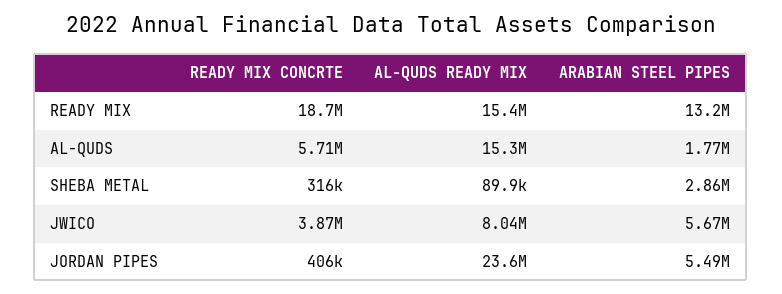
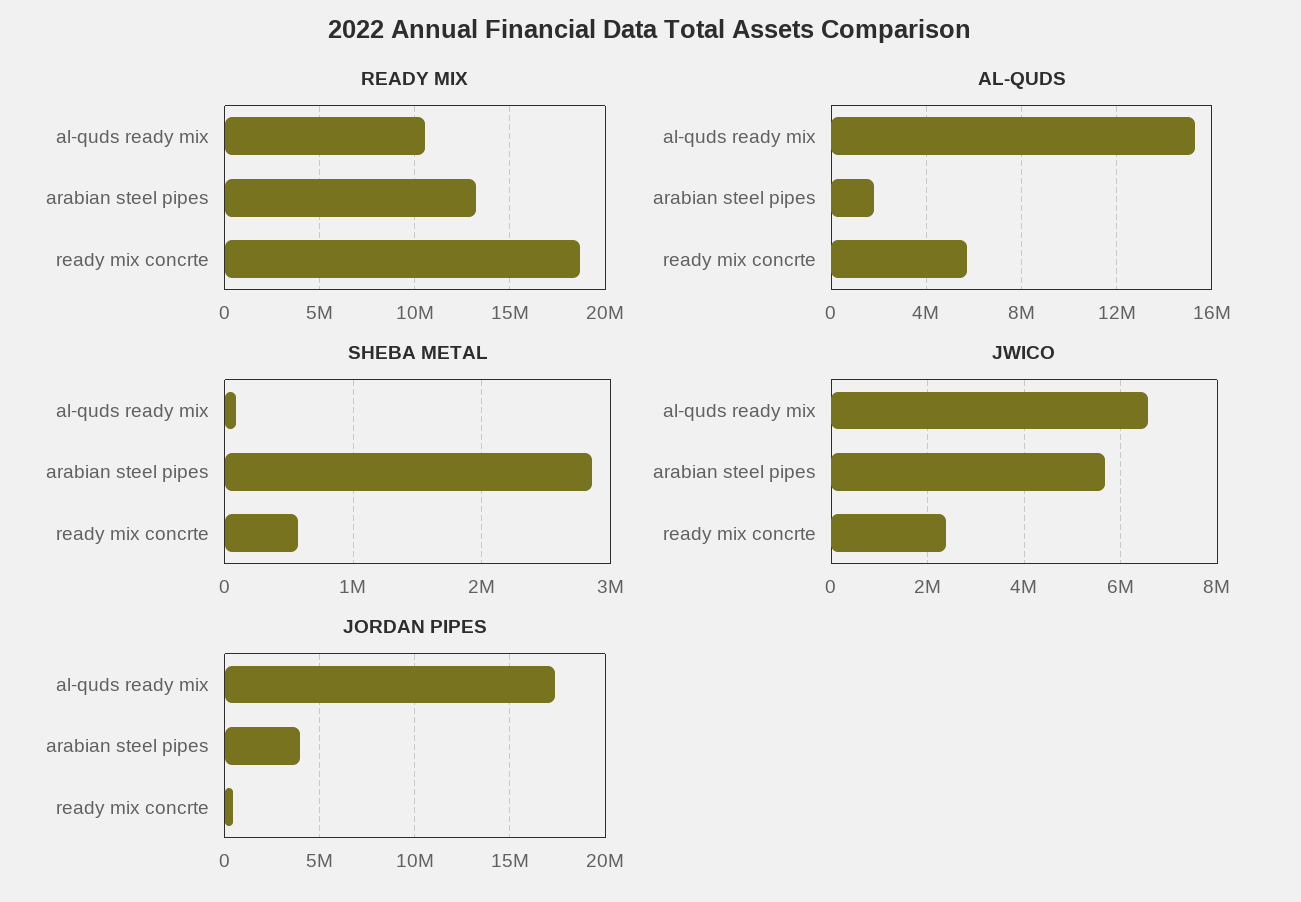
READY MIX, AL-QUDS READY MIX: 15400000 -> 10500000
SHEBA METAL, READY MIX CONCRTE: 316000 -> 600000
JWICO, READY MIX CONCRTE: 3870000 -> 2400000
JWICO, AL-QUDS READY MIX: 8040000 -> 6600000
JORDAN PIPES, AL-QUDS READY MIX: 23600000 -> 17500000
JORDAN PIPES, ARABIAN STEEL PIPES: 5490000 -> 4000000

